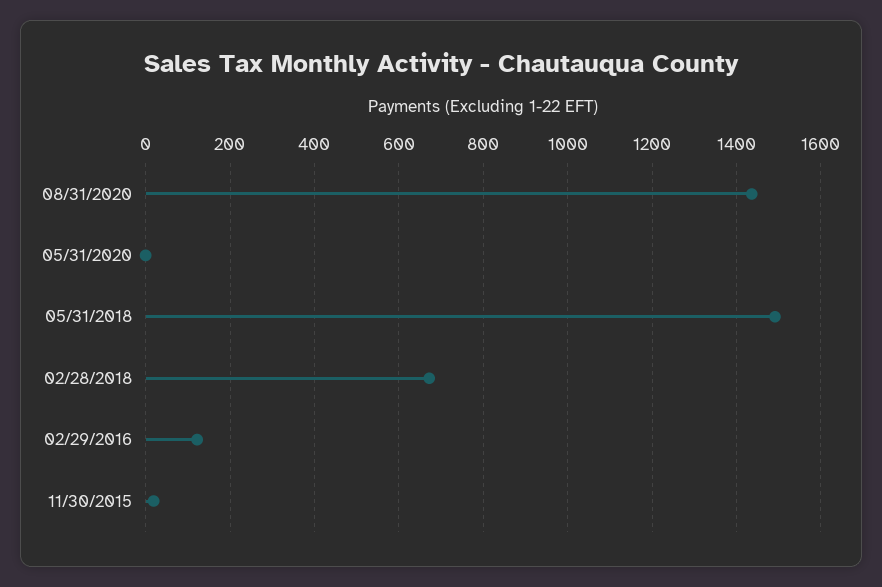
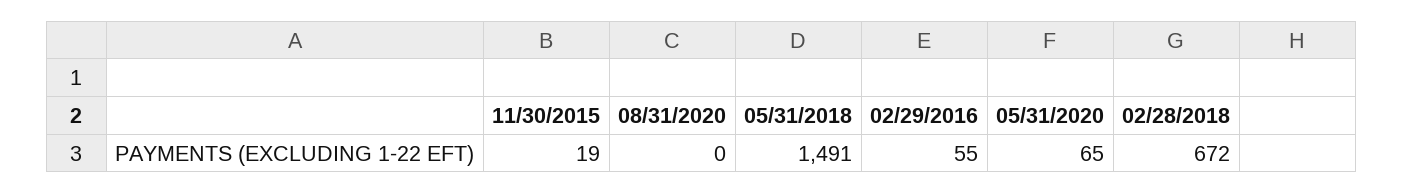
08/31/2020: 1440 -> 0
05/31/2020: 0 -> 65
02/29/2016: 120 -> 55

